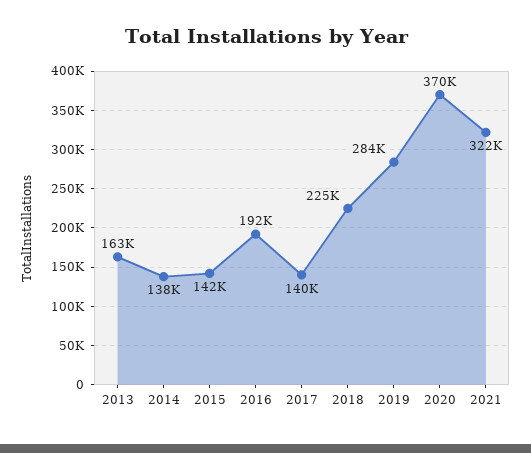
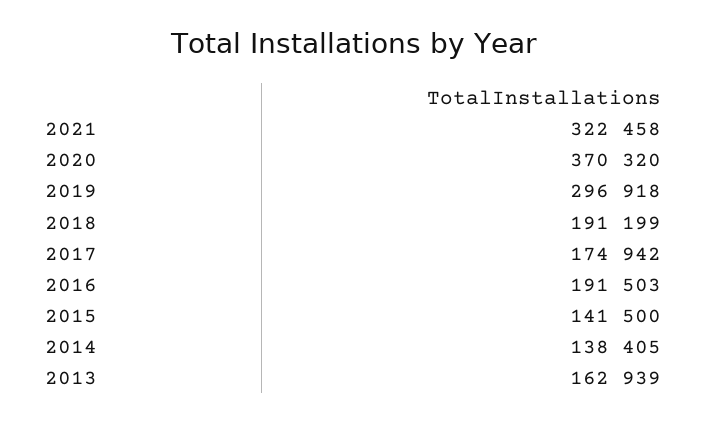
2017: 140000 -> 174942
2018: 225000 -> 191199
2019: 284000 -> 296918

